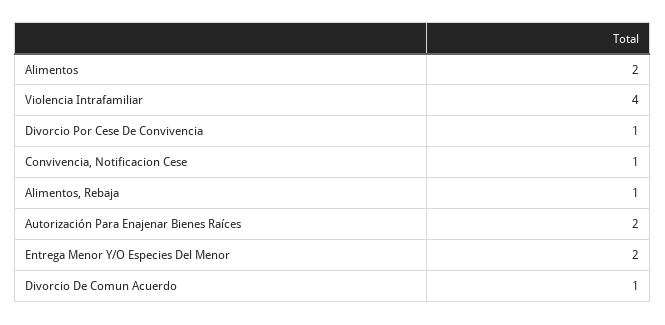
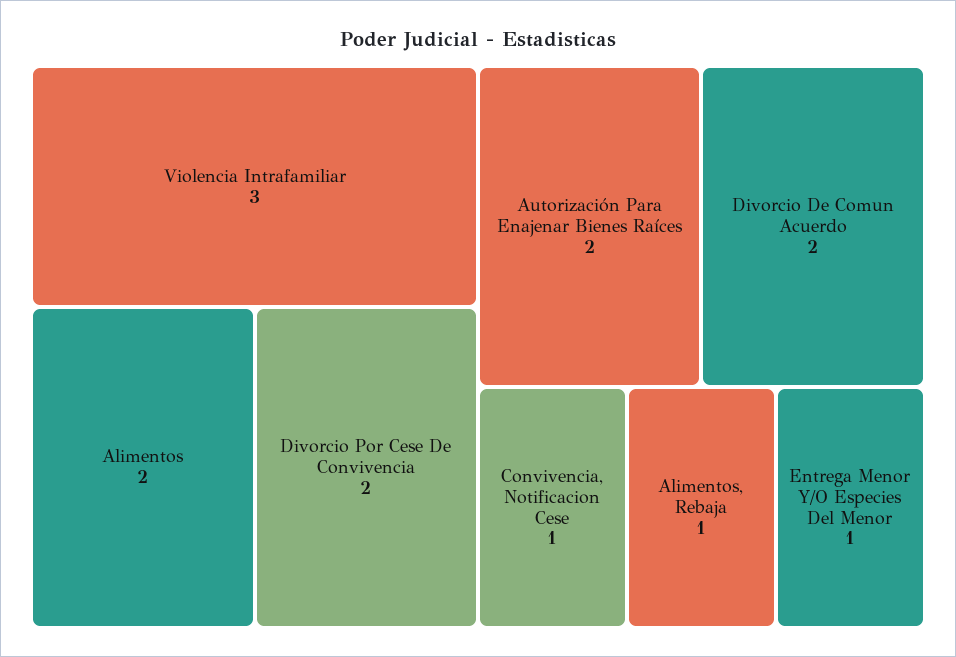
Violencia Intrafamiliar: 4 -> 3
Divorcio Por Cese De Convivencia: 1 -> 2
Entrega Menor Y/O Especies Del Menor: 2 -> 1
Divorcio De Comun Acuerdo: 1 -> 2

